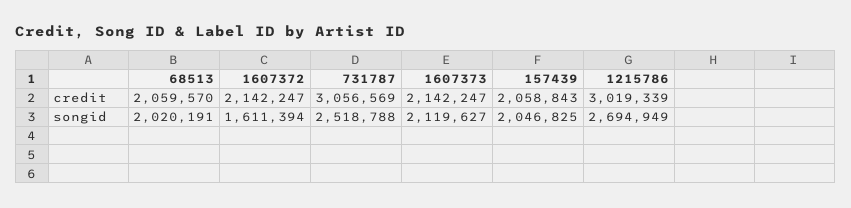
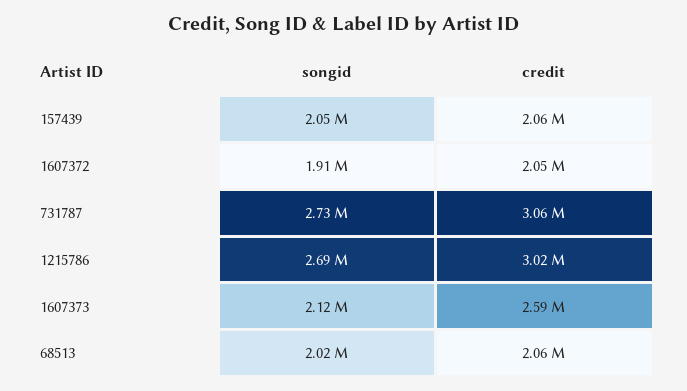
1607372, credit: 2142247 -> 2050000
1607373, credit: 2142247 -> 2590000
1607372, songid: 1611394 -> 1910000
731787, songid: 2518788 -> 2730000

